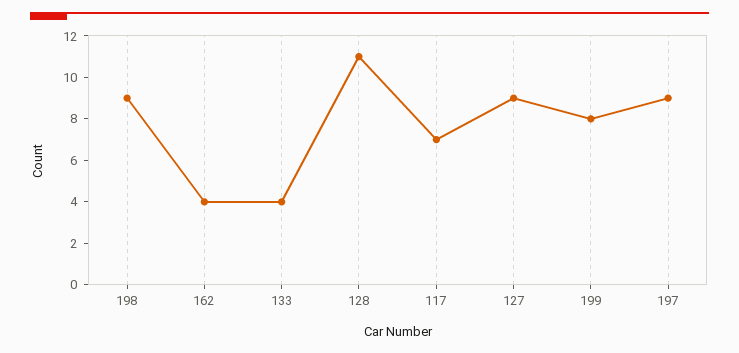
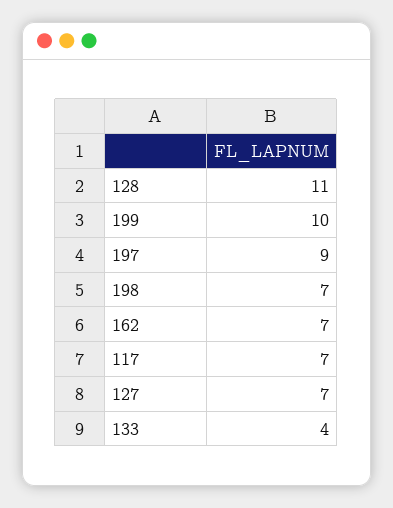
198: 9 -> 7
162: 4 -> 7
127: 9 -> 7
199: 8 -> 10

